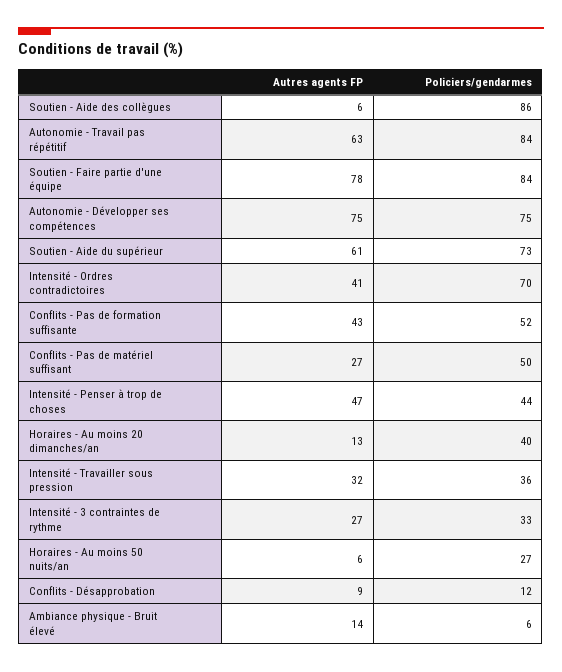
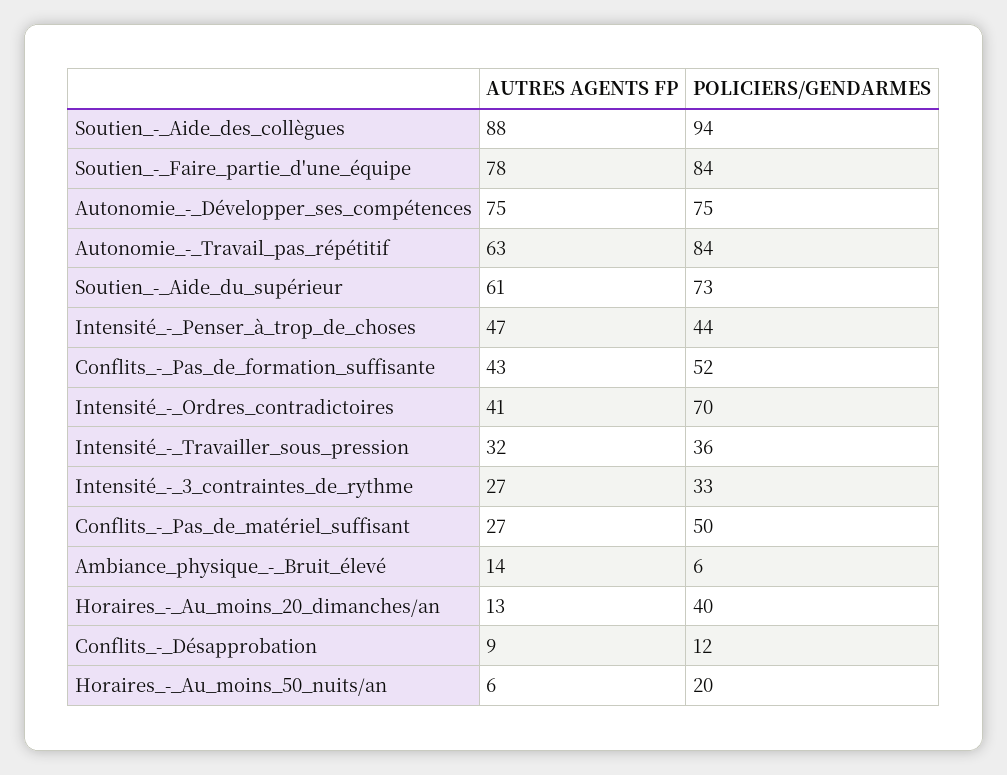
Autres agents FP, Soutien - Aide des collègues: 6 -> 88
Policiers/gendarmes, Soutien - Aide des collègues: 86 -> 94
Policiers/gendarmes, Horaires - Au moins 50 nuits/an: 27 -> 20

